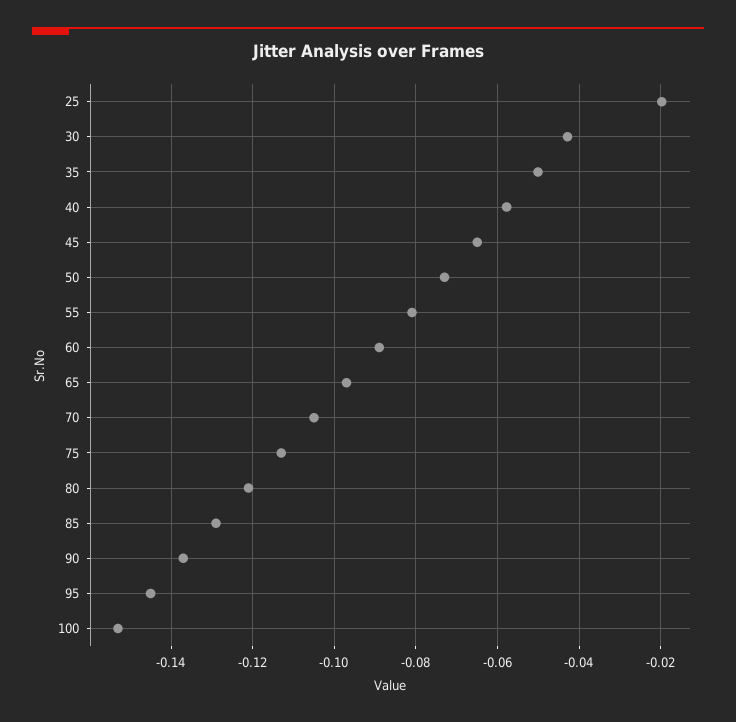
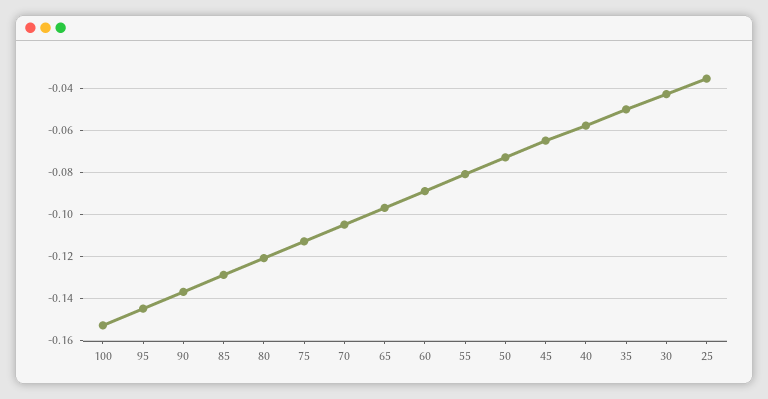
25: -0.02 -> -0.035

